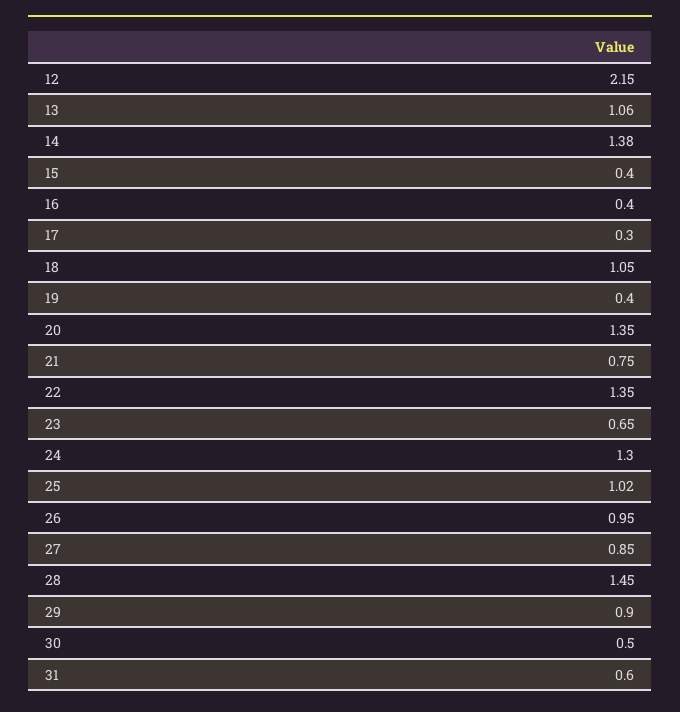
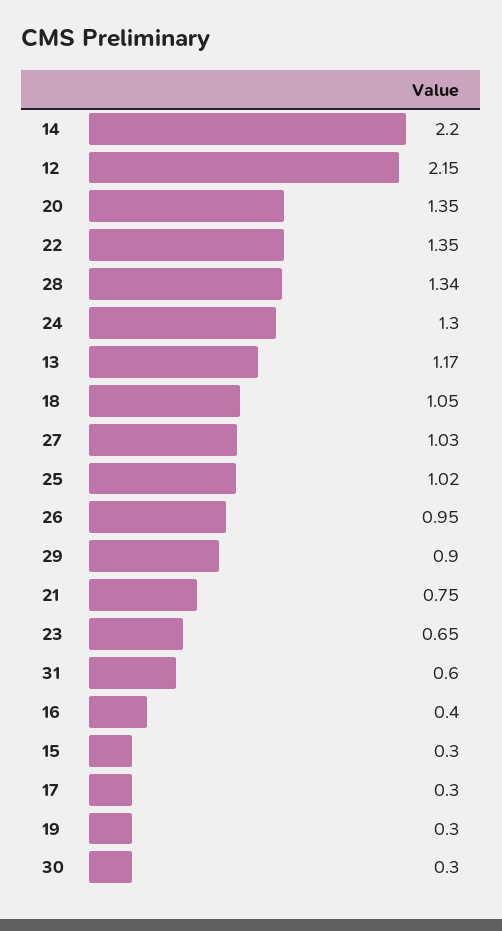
13: 1.06 -> 1.17
14: 1.38 -> 2.2
15: 0.4 -> 0.3
19: 0.4 -> 0.3
27: 0.85 -> 1.03
28: 1.45 -> 1.34
30: 0.5 -> 0.3

